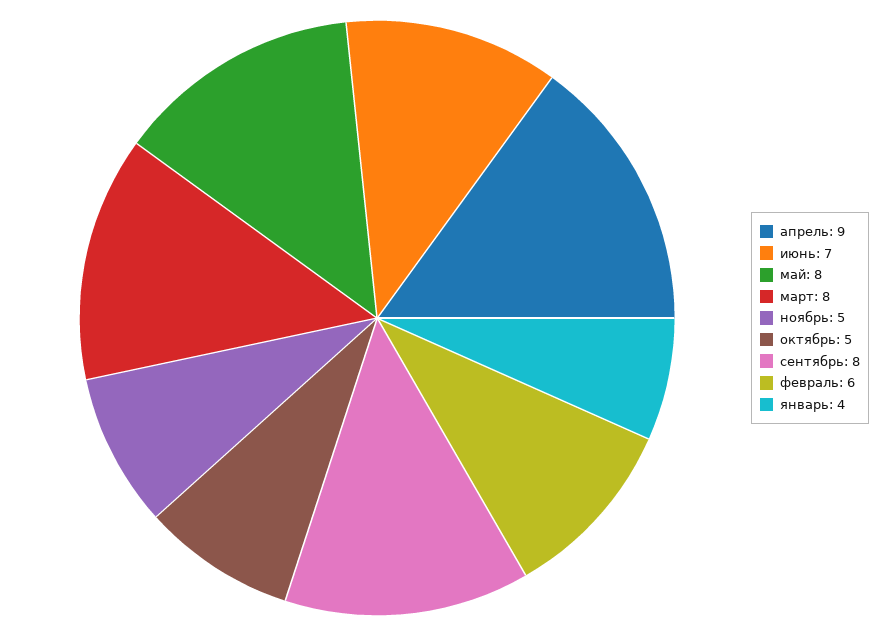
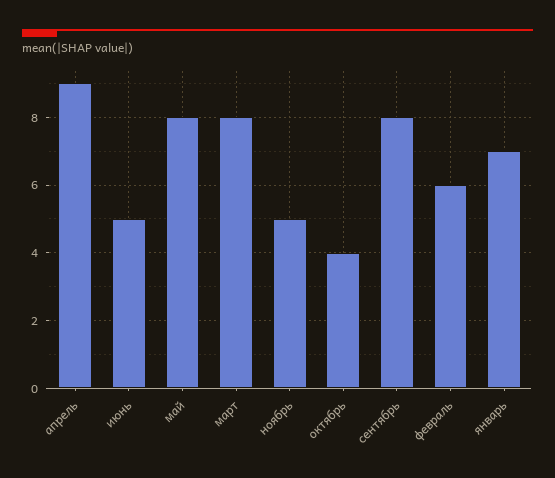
июнь: 7 -> 5
октябрь: 5 -> 4
январь: 4 -> 7

